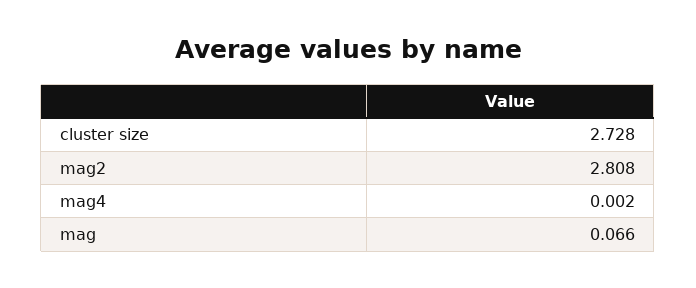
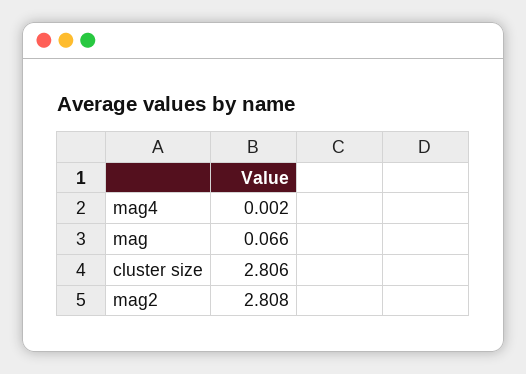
cluster size: 2.728 -> 2.806

